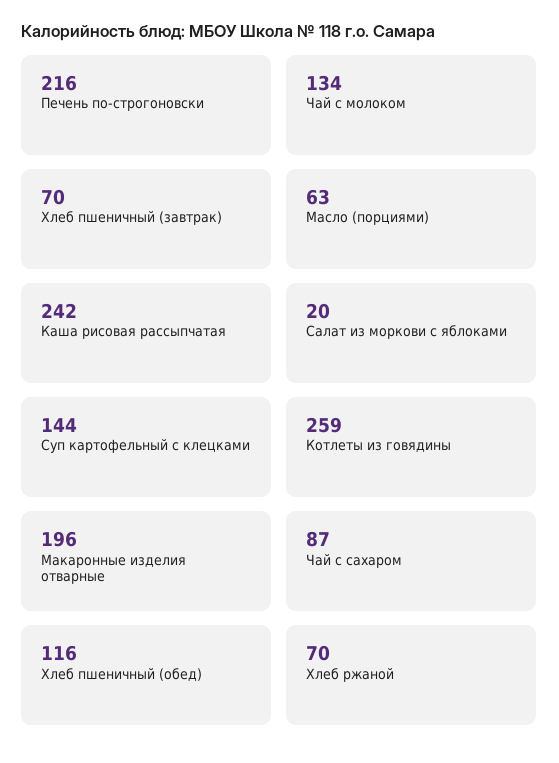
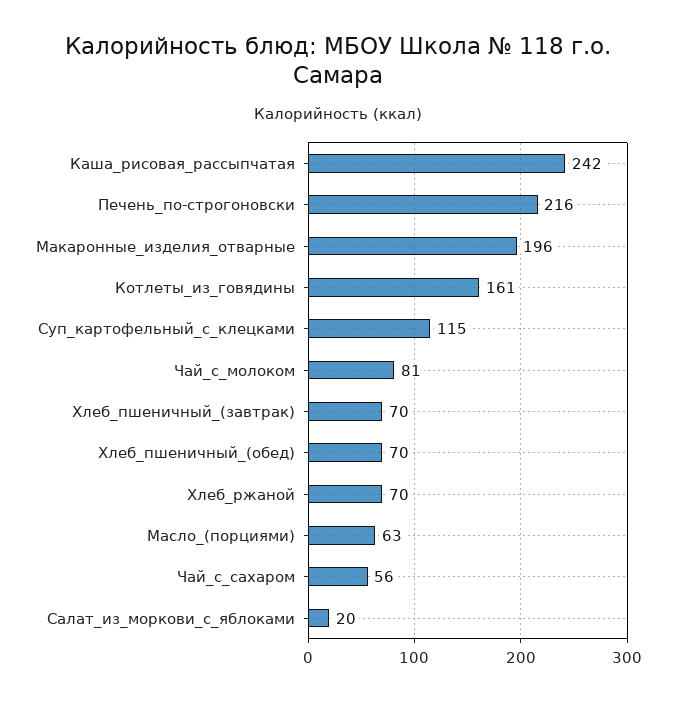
Чай с молоком: 134 -> 81
Суп картофельный с клецками: 144 -> 115
Котлеты из говядины: 259 -> 161
Чай с сахаром: 87 -> 56
Хлеб пшеничный (обед): 116 -> 70

